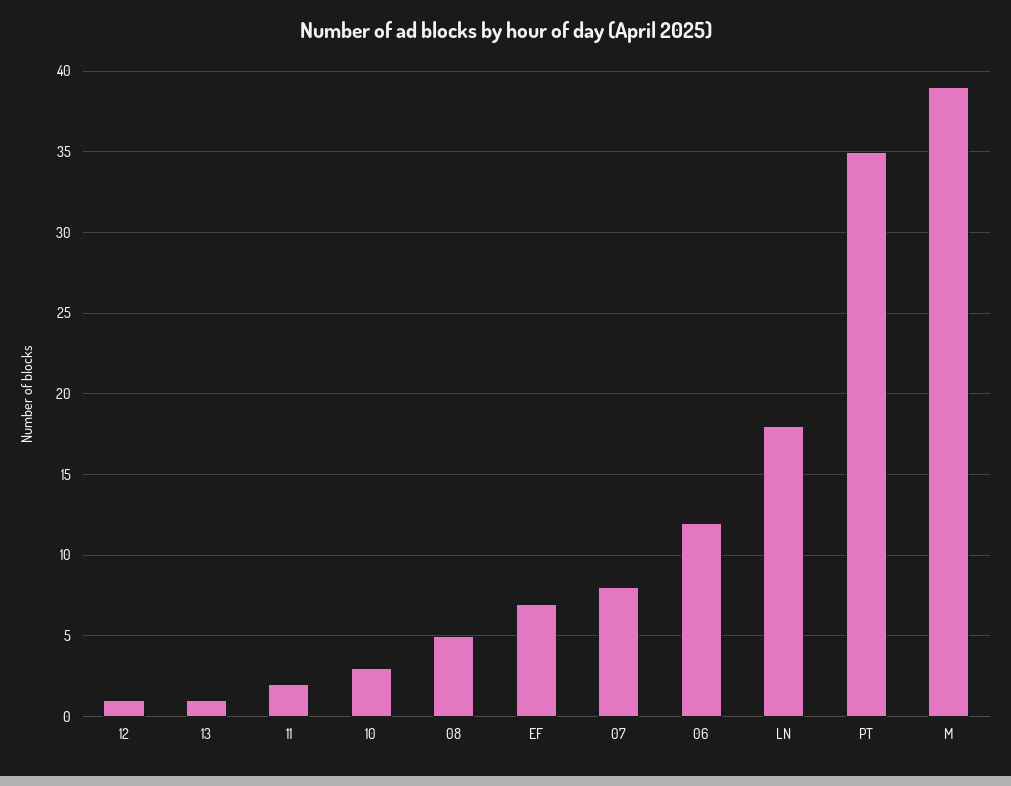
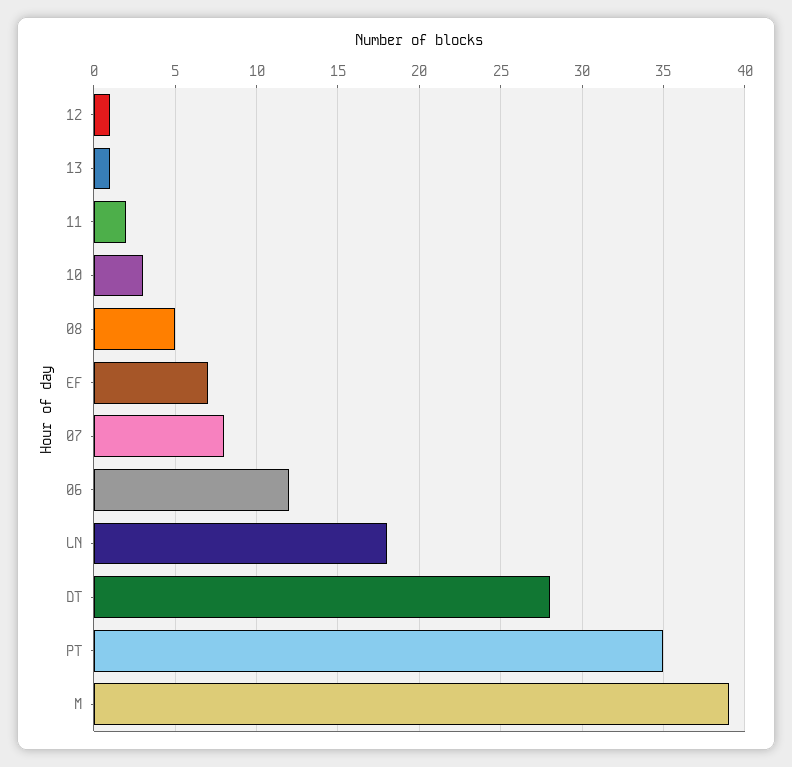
DT: none -> 28

